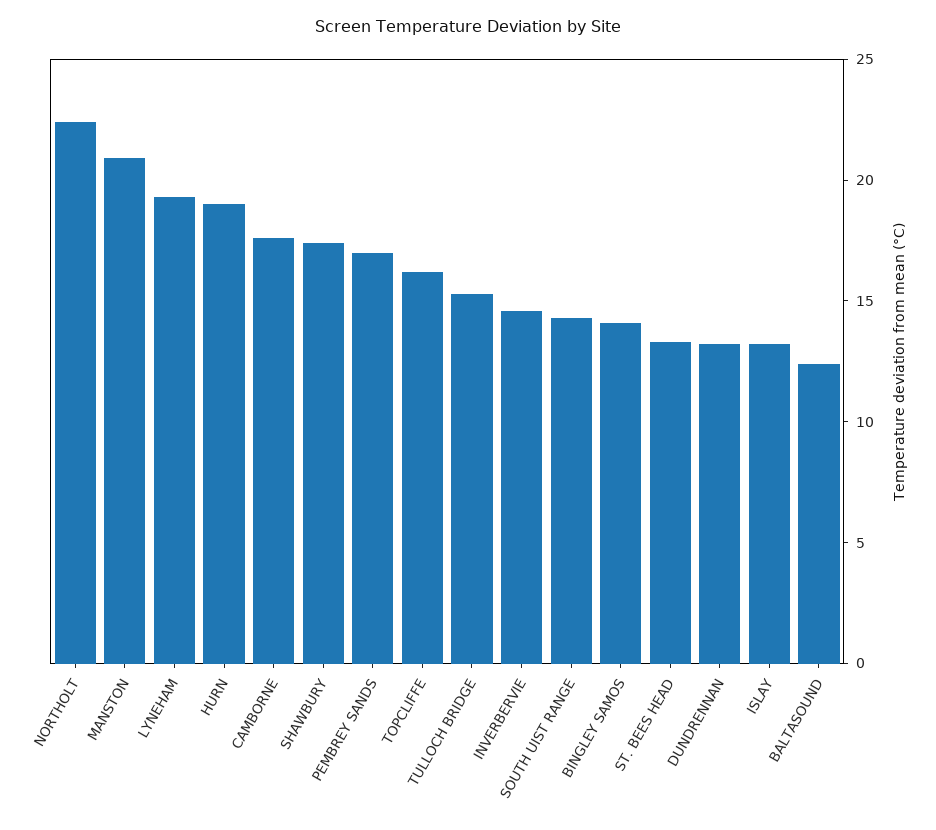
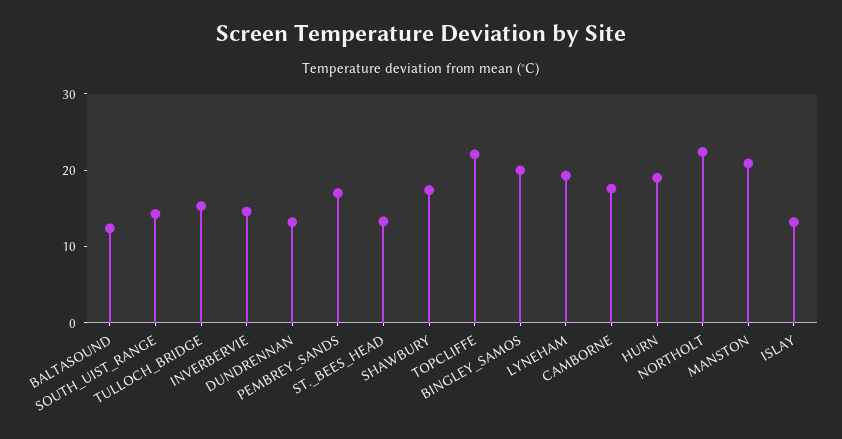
TOPCLIFFE: 16 -> 22
BINGLEY SAMOS: 14 -> 20

